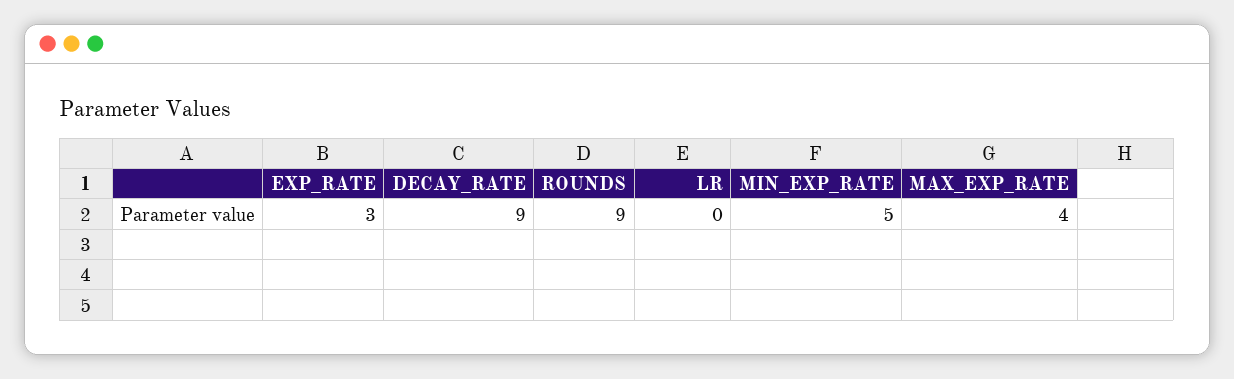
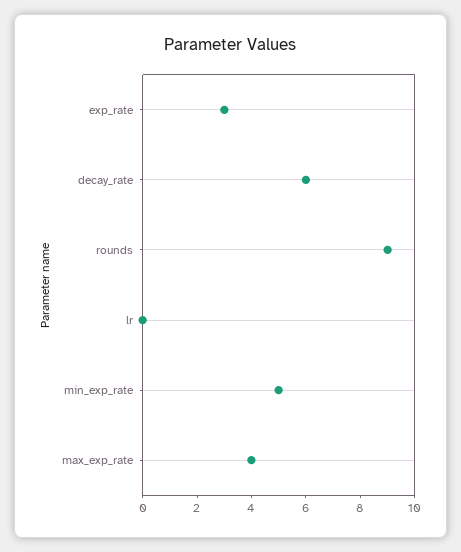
DECAY_RATE: 9 -> 6

